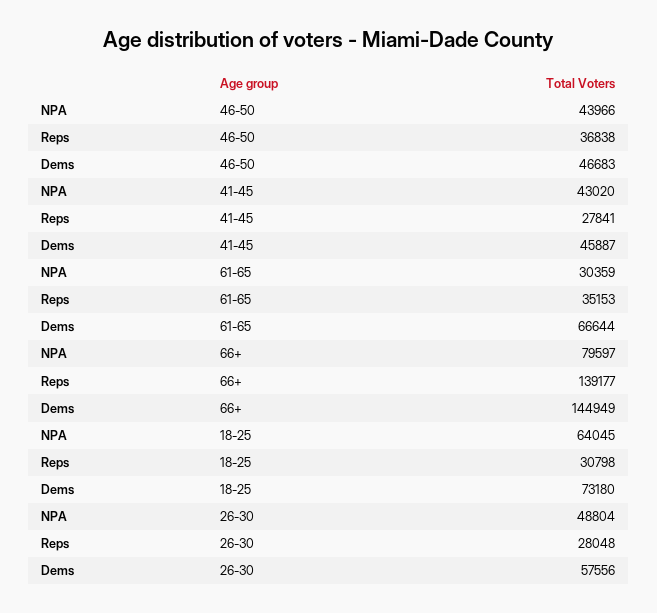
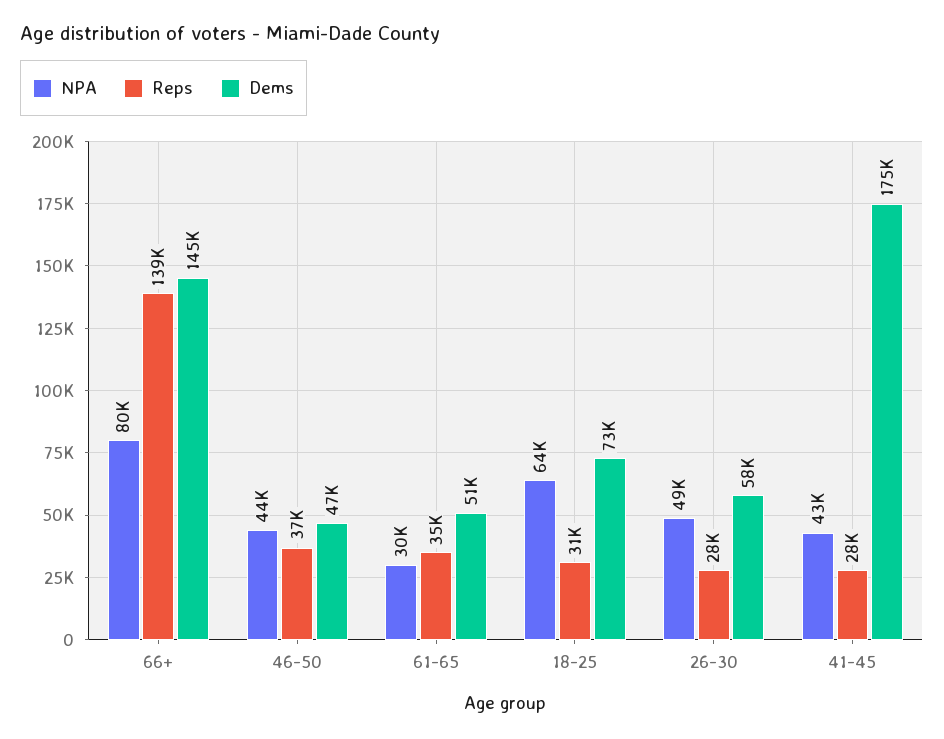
Dems, 41-45: 45887 -> 175000
Dems, 61-65: 66644 -> 51000

